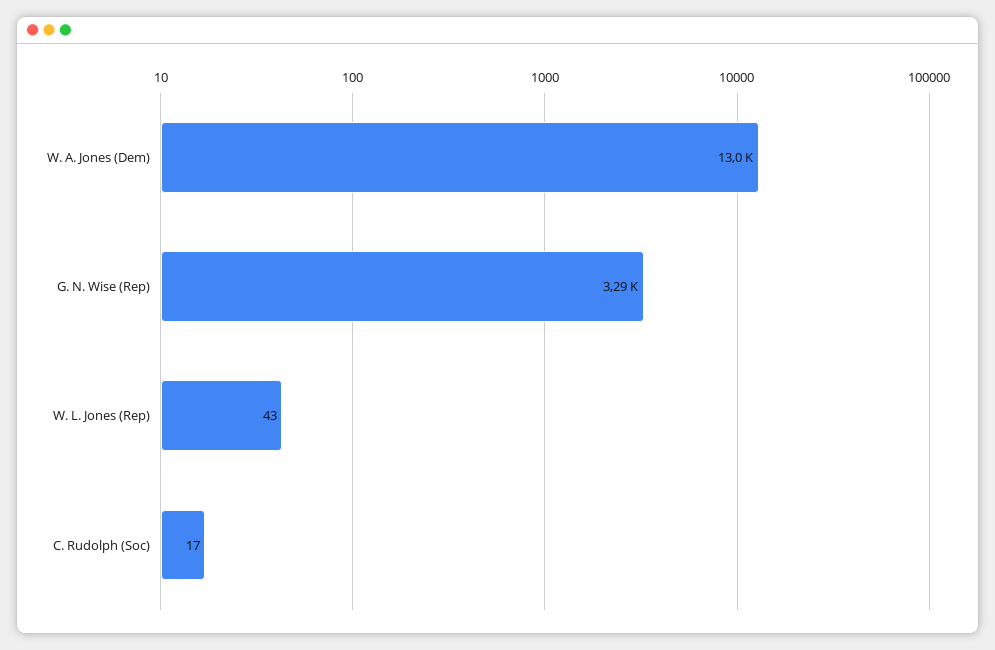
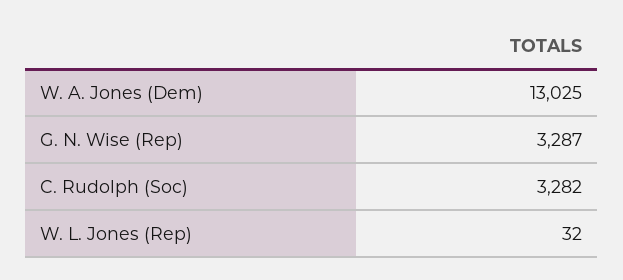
W. L. Jones (Rep): 43 -> 32
C. Rudolph (Soc): 17 -> 3282

